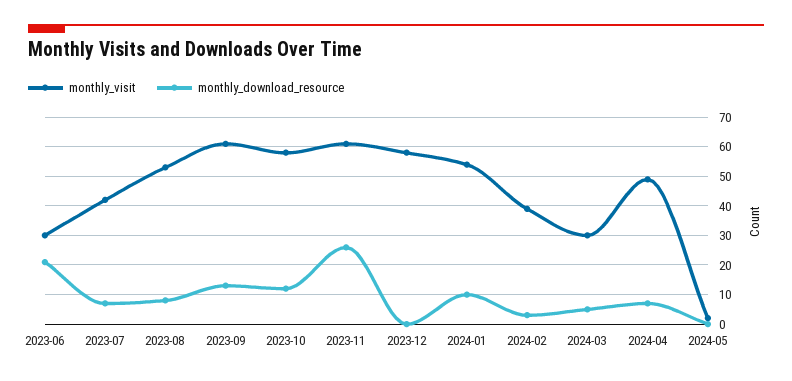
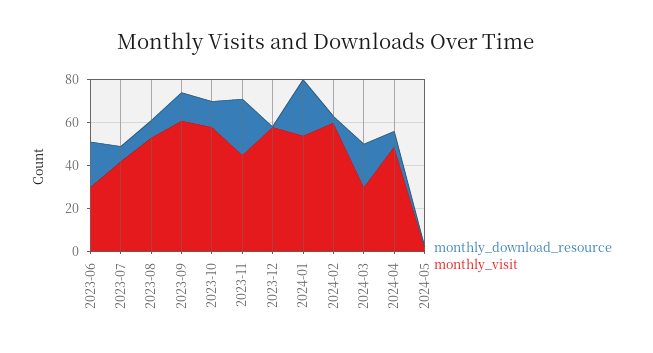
monthly_visit, 2023-11: 60 -> 45
monthly_download_resource, 2024-01: 10 -> 25
monthly_visit, 2024-02: 40 -> 60
monthly_download_resource, 2024-03: 5 -> 20

